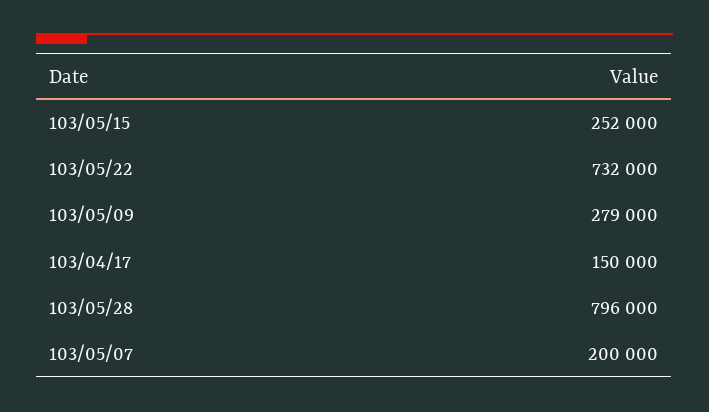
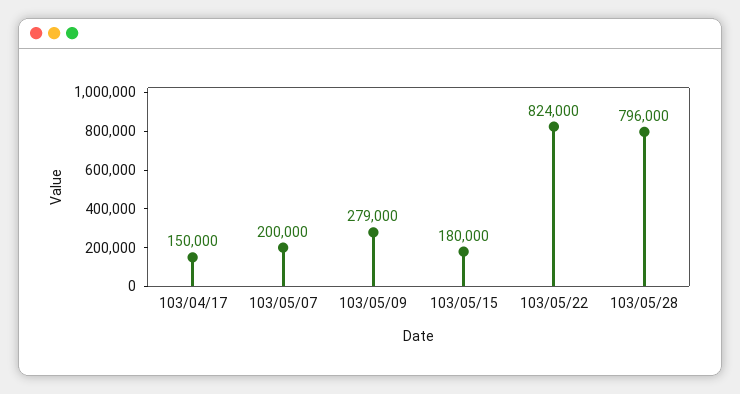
103/05/15: 252000 -> 180000
103/05/22: 732000 -> 824000

